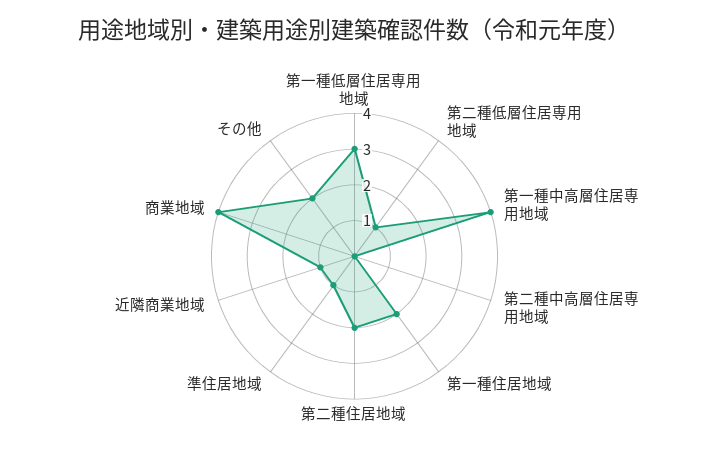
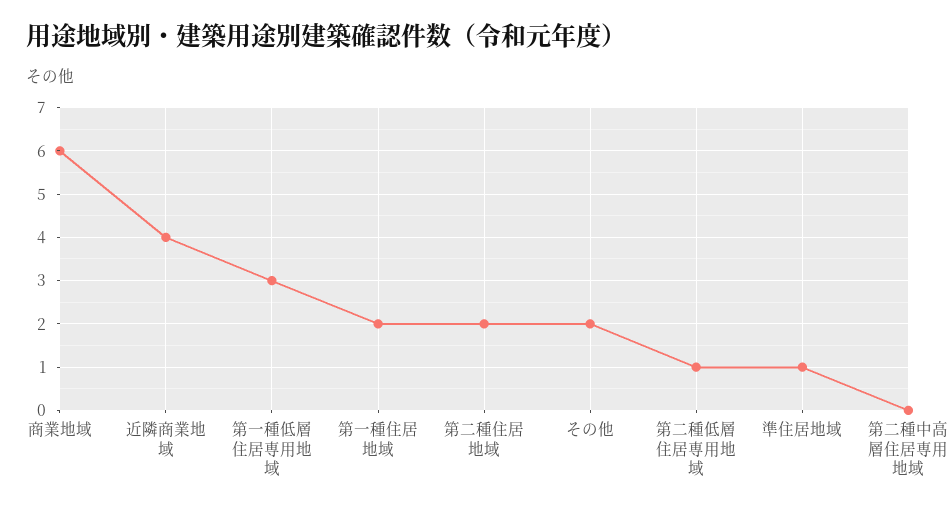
第一種中高層住居専用地域: 4 -> none
近隣商業地域: 1 -> 4
商業地域: 4 -> 6

